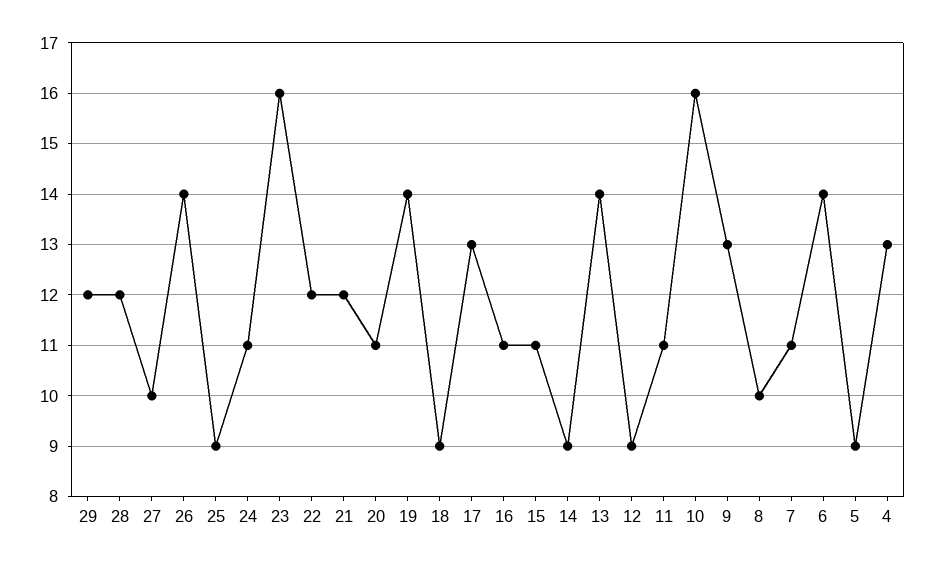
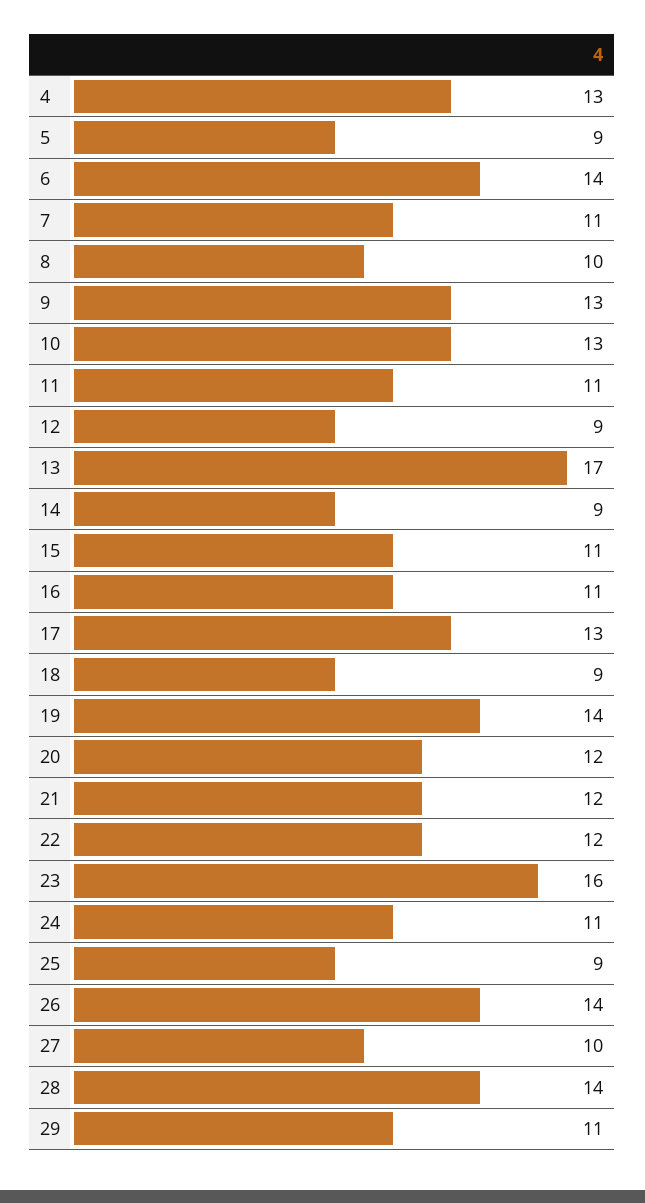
29: 12 -> 11
28: 12 -> 14
20: 11 -> 12
13: 14 -> 17
10: 16 -> 13

